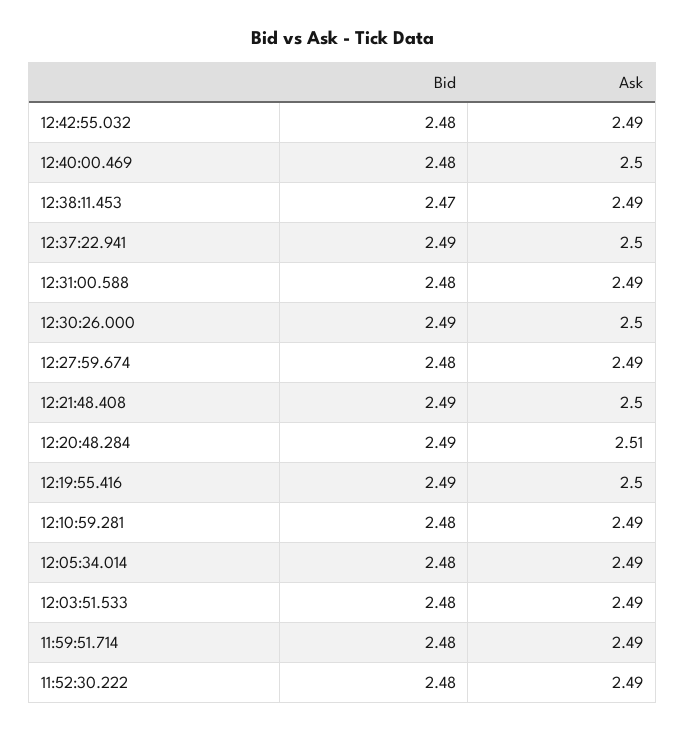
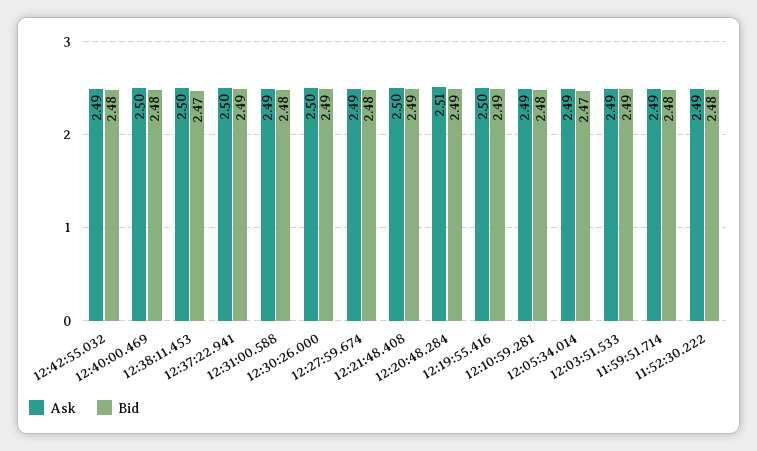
Ask, 12:38:11.453: 2.49 -> 2.5
Bid, 12:05:34.014: 2.48 -> 2.47
Bid, 12:03:51.533: 2.48 -> 2.49

